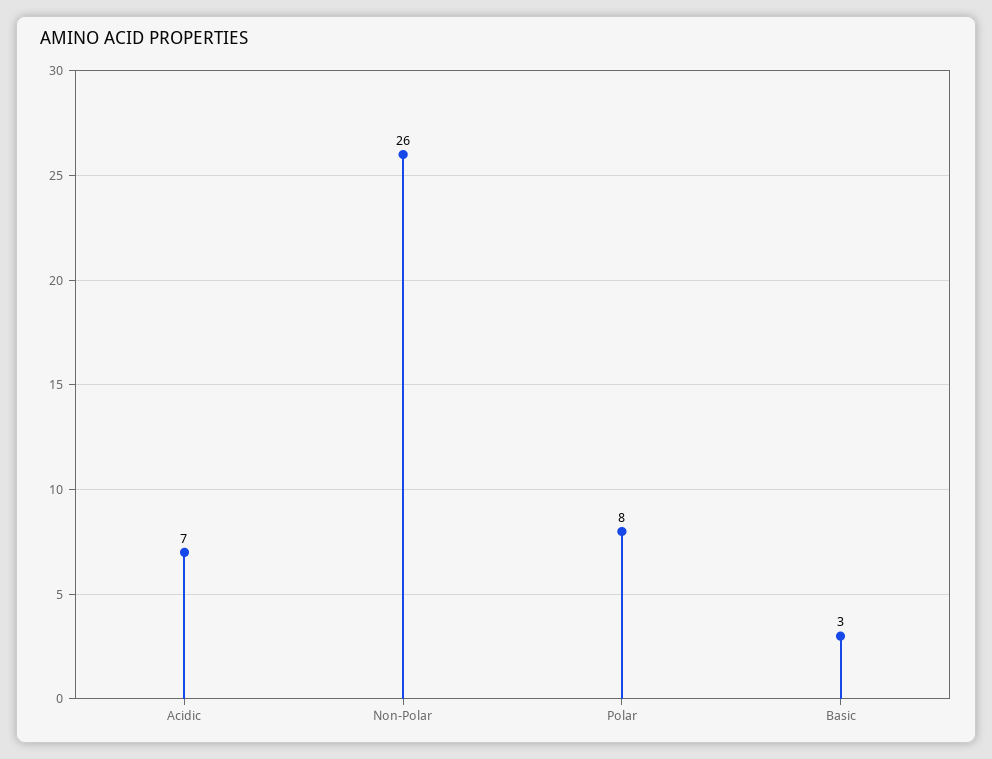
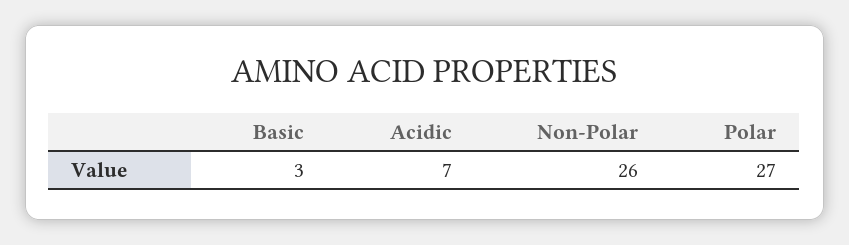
Polar: 8 -> 27

